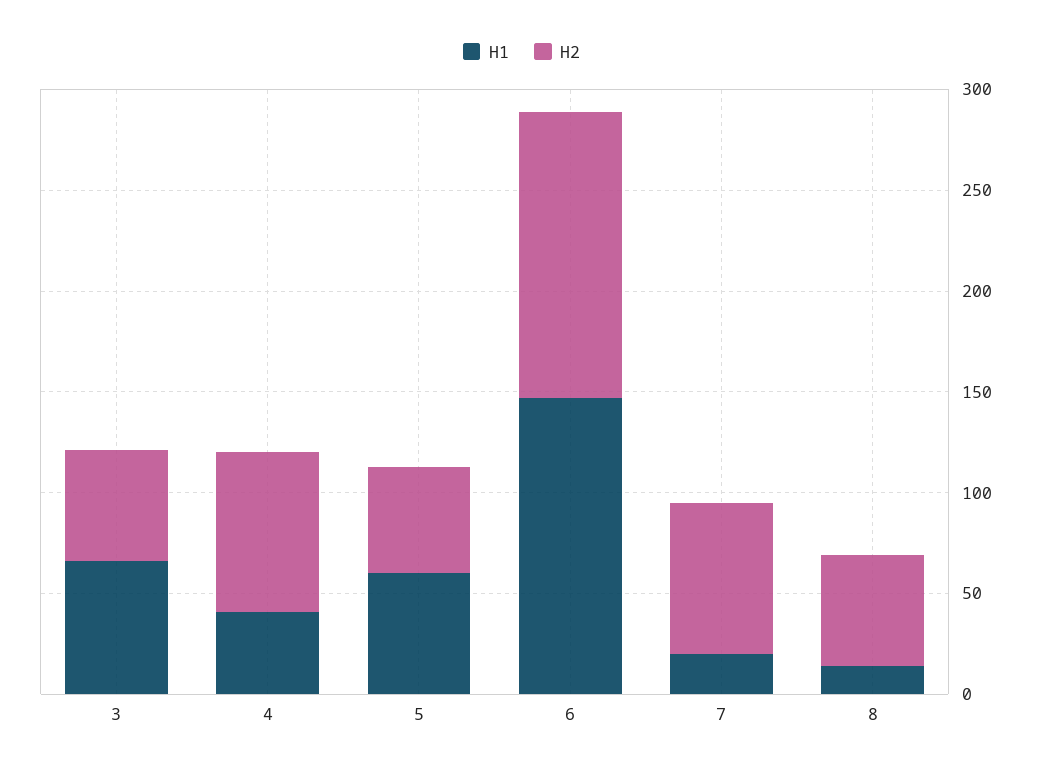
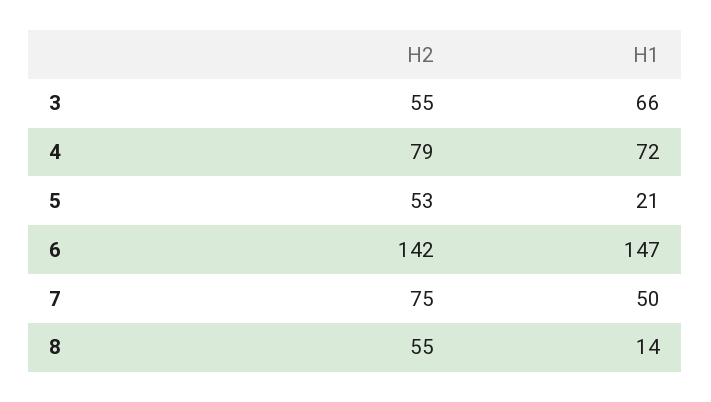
H1, 4: 40 -> 72
H1, 5: 60 -> 21
H1, 7: 20 -> 50

